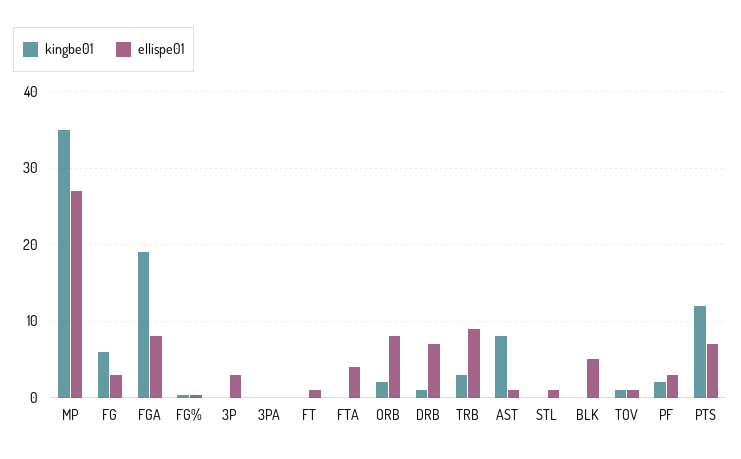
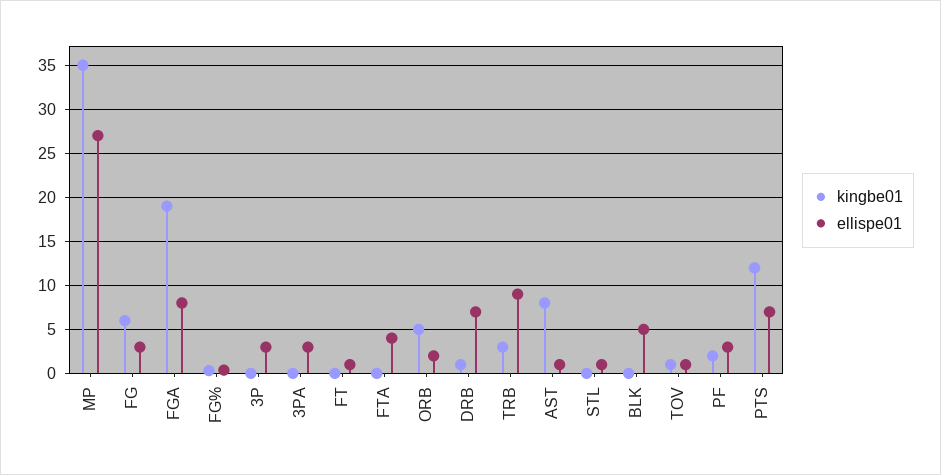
ellispe01, 3PA: 0 -> 3
kingbe01, ORB: 2 -> 5
ellispe01, ORB: 8 -> 2

